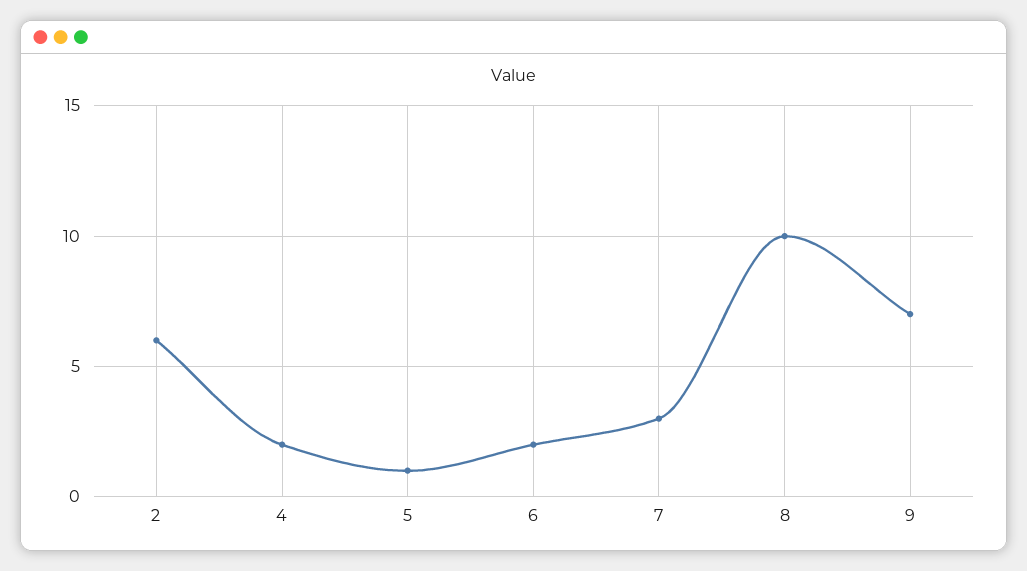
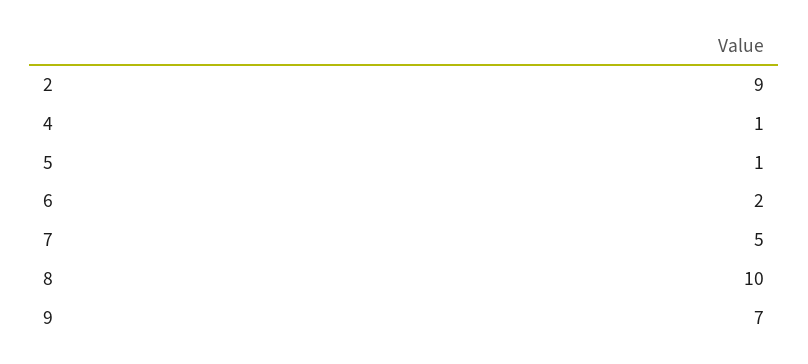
2: 6 -> 9
4: 2 -> 1
7: 3 -> 5

